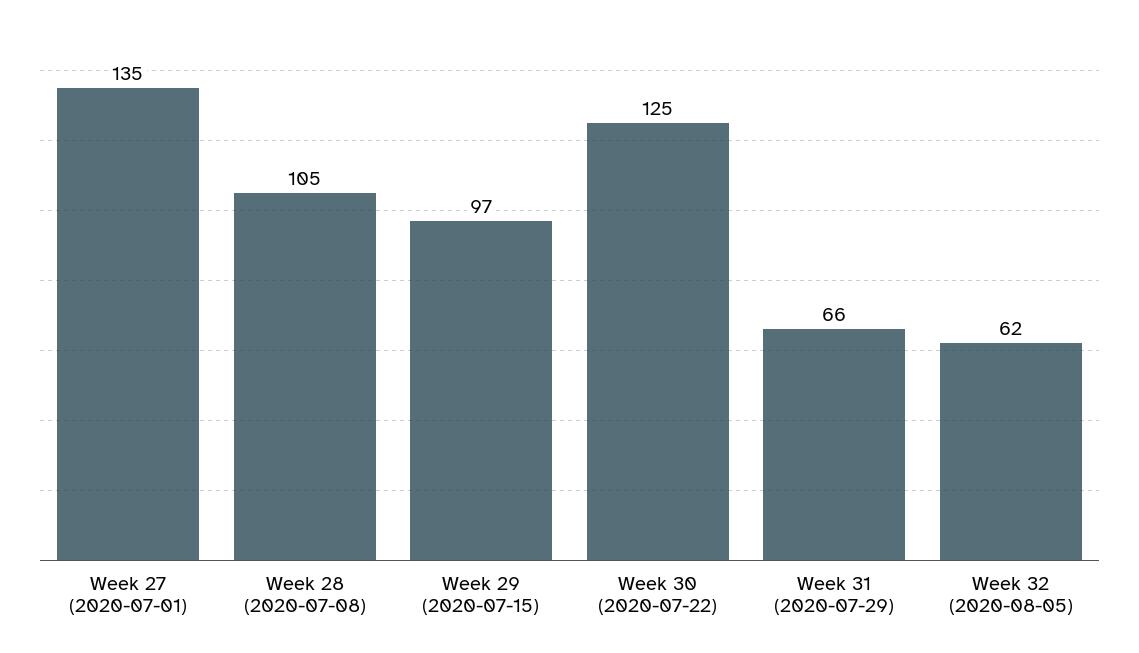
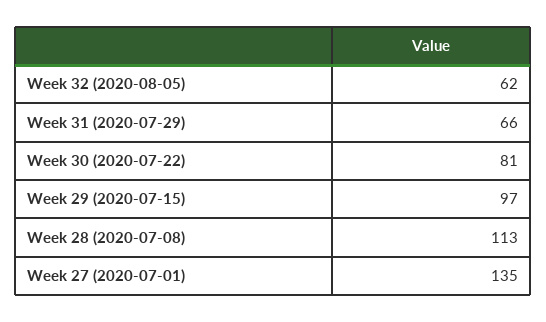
Week 28 (2020-07-08): 105 -> 113
Week 30 (2020-07-22): 125 -> 81

